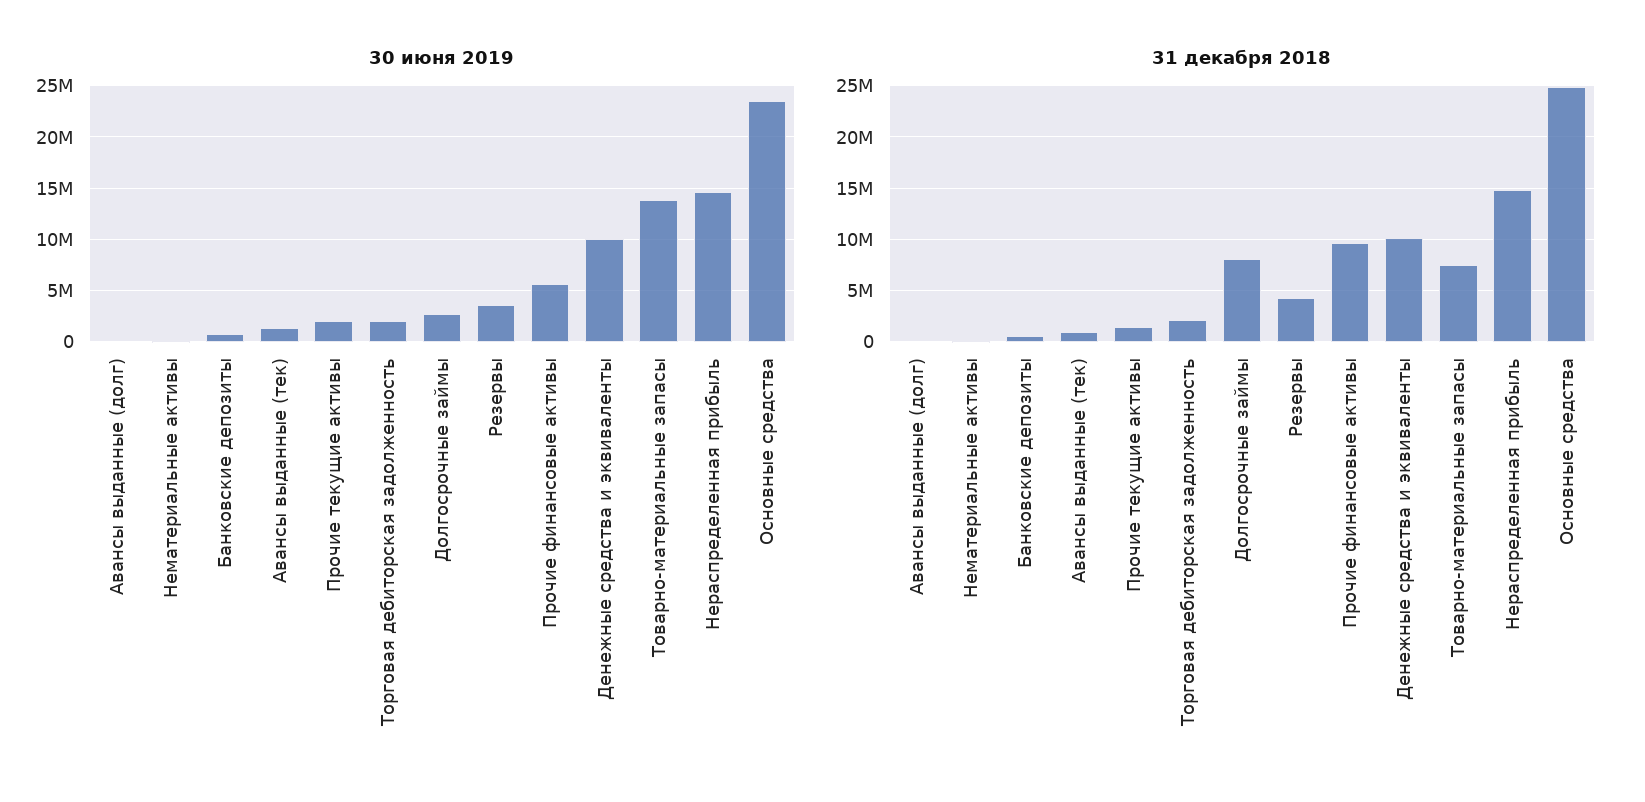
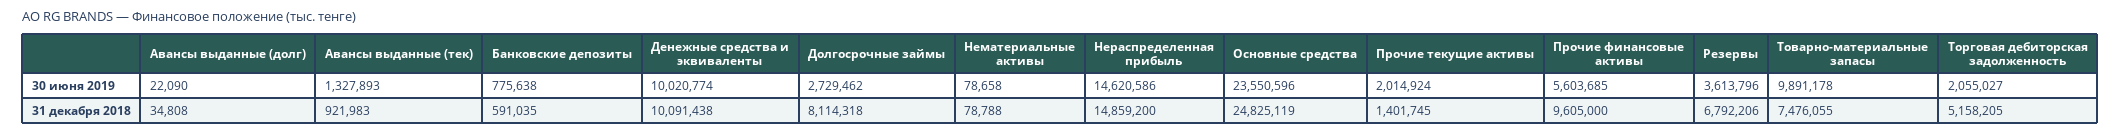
30 июня 2019, Товарно-материальные запасы: 14000000 -> 9891178
31 декабря 2018, Торговая дебиторская задолженность: 2000000 -> 5158205
31 декабря 2018, Резервы: 4000000 -> 6792206

